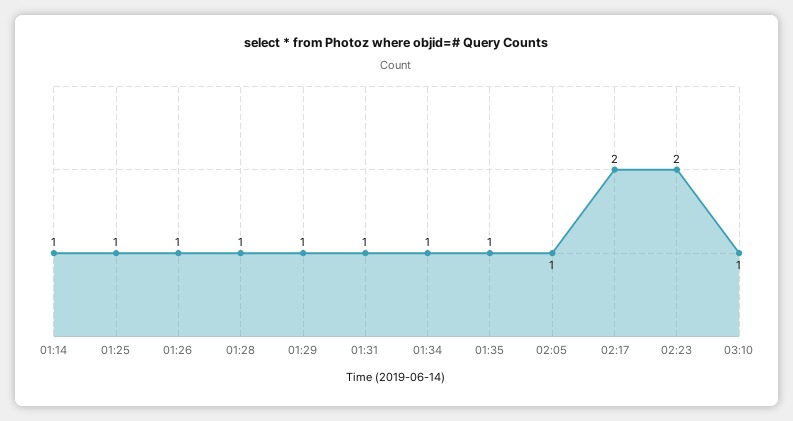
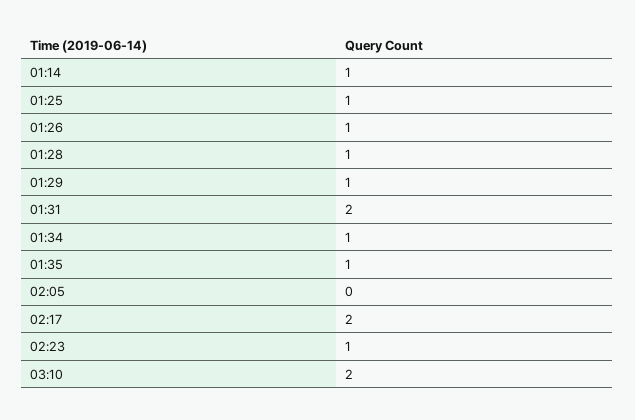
01:31: 1 -> 2
02:05: 1 -> 0
02:23: 2 -> 1
03:10: 1 -> 2

